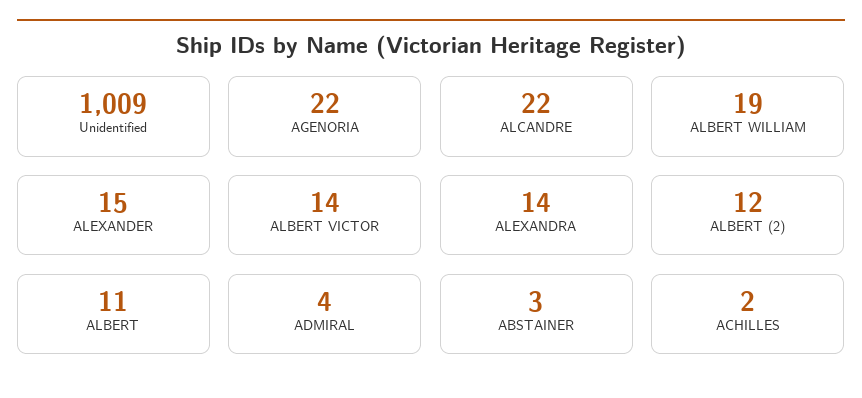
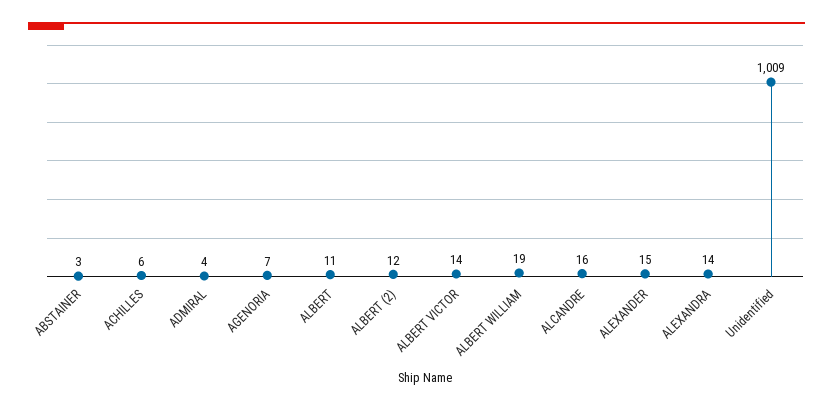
AGENORIA: 22 -> 7
ALCANDRE: 22 -> 16
ACHILLES: 2 -> 6

